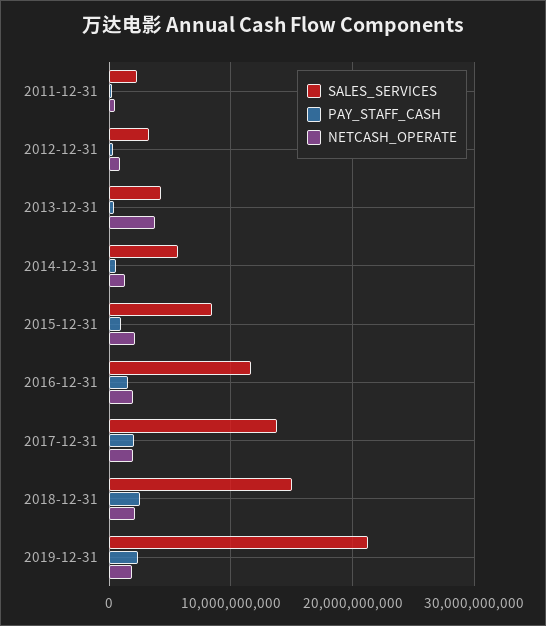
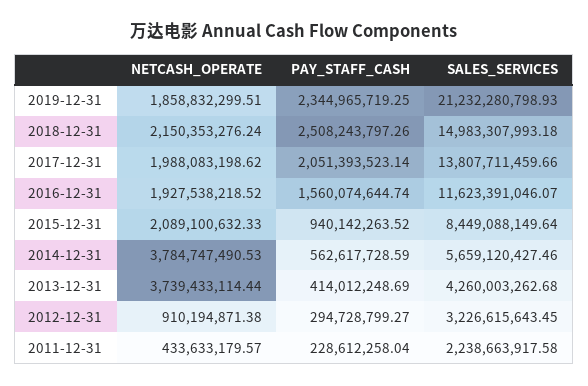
NETCASH_OPERATE, 2014-12-31: 1000000000 -> 3784747490.53

